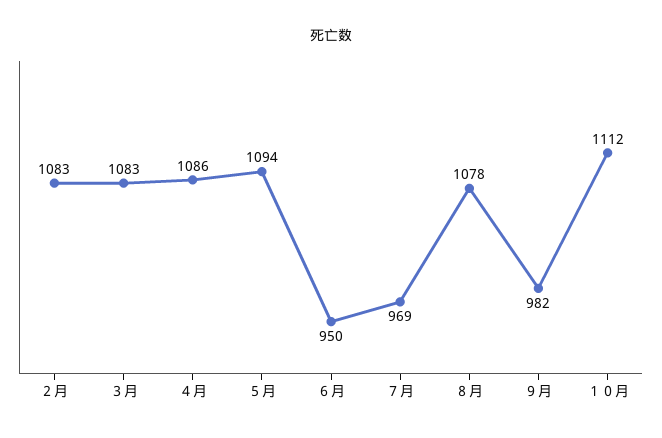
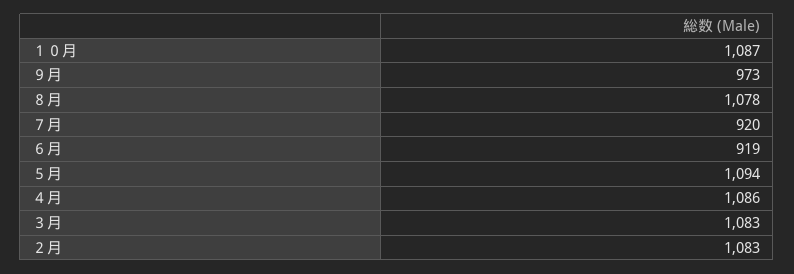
６月: 950 -> 919
７月: 969 -> 920
９月: 982 -> 973
１０月: 1112 -> 1087

